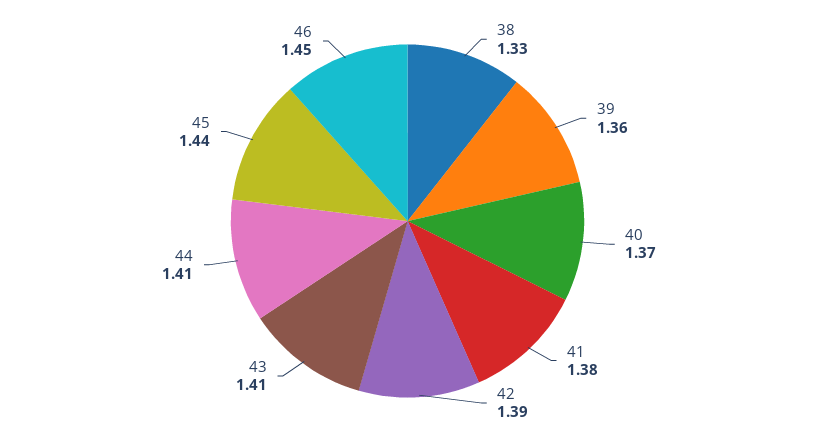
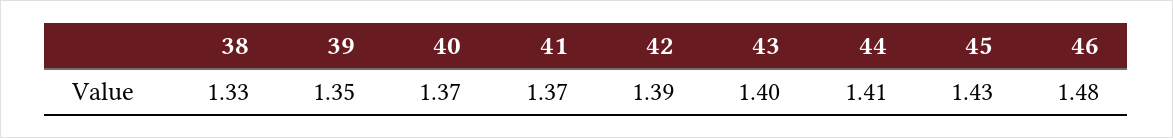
39: 1.36 -> 1.35
41: 1.38 -> 1.37
43: 1.41 -> 1.4
45: 1.44 -> 1.43
46: 1.45 -> 1.48

